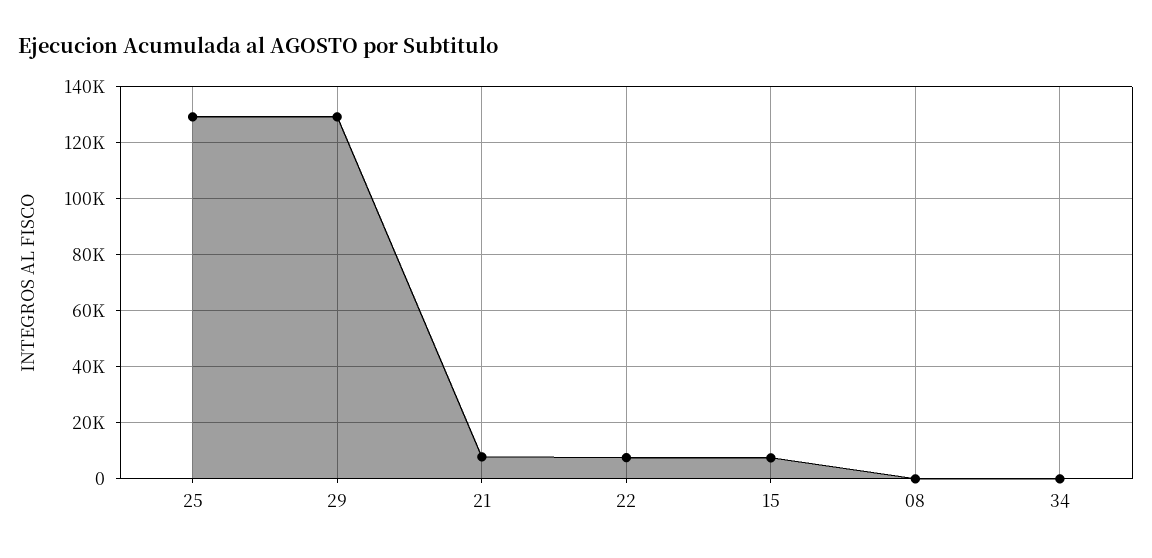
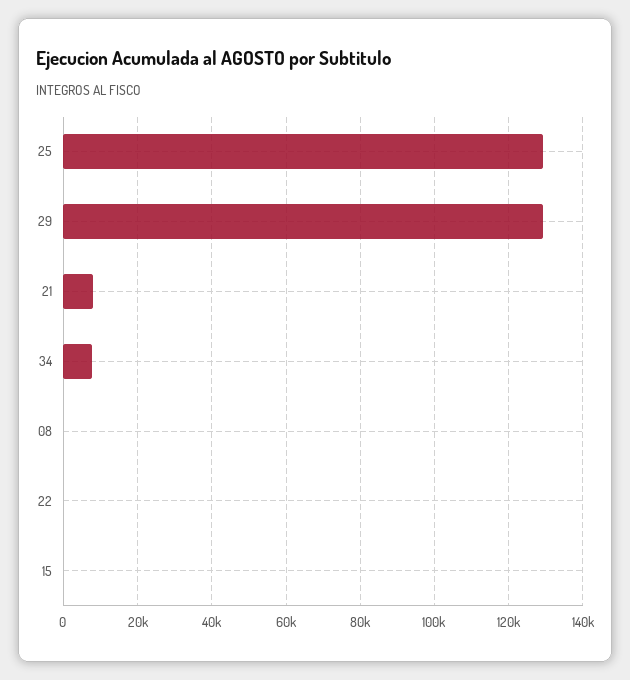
22: 7500 -> 0
15: 7500 -> 0
34: 0 -> 8000

